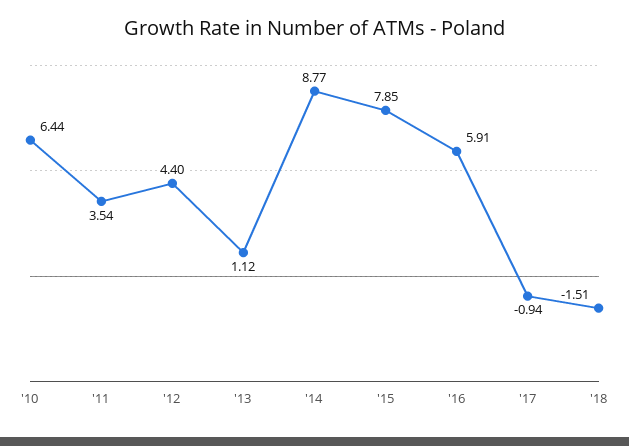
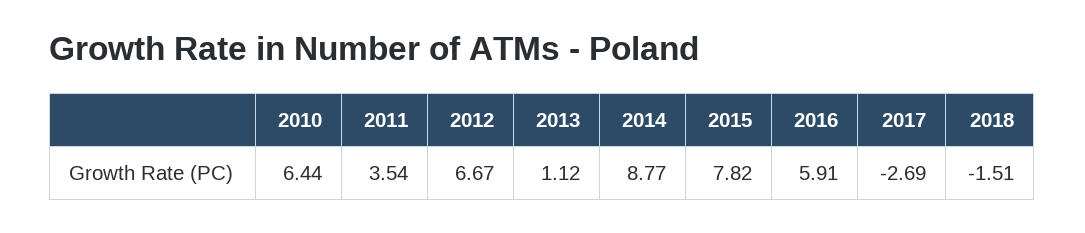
'12: 4.4 -> 6.67
'15: 7.85 -> 7.82
'17: -0.94 -> -2.69

